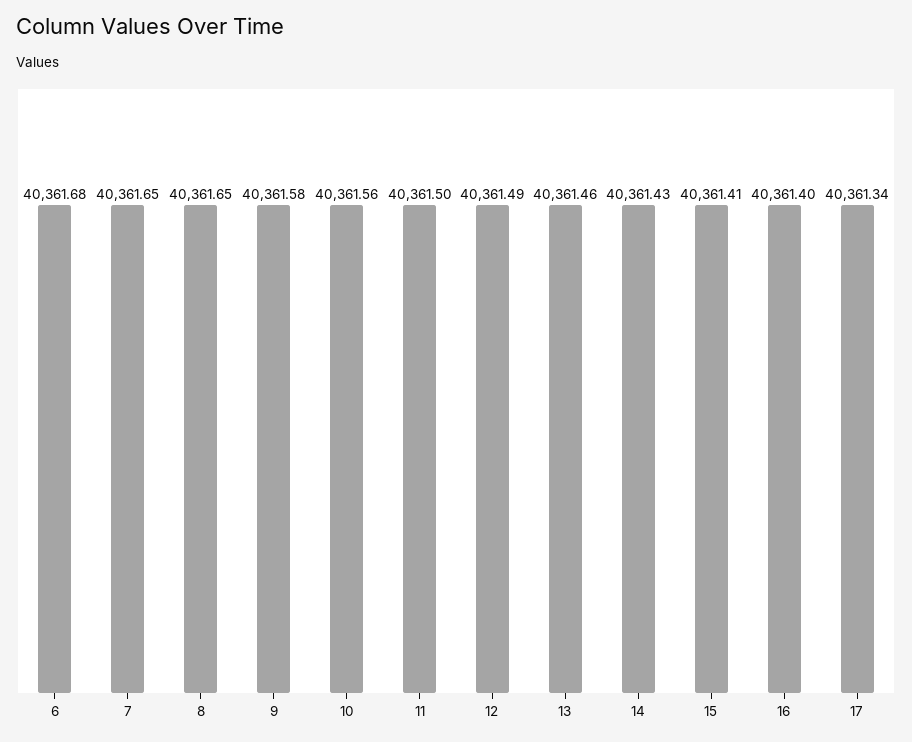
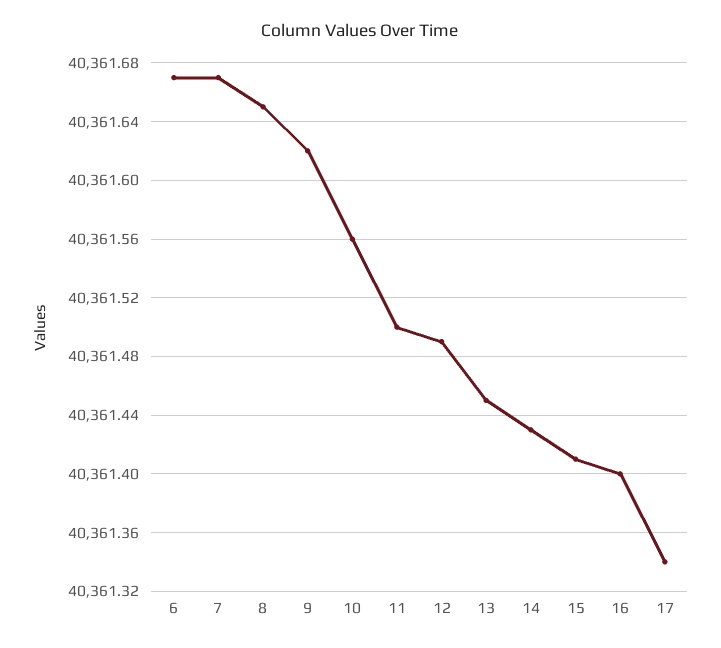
6: 40361.68 -> 40361.67
7: 40361.65 -> 40361.67
9: 40361.58 -> 40361.62
13: 40361.46 -> 40361.45

